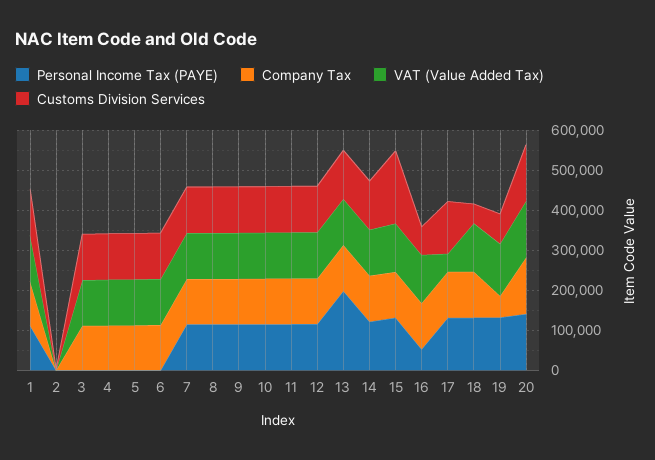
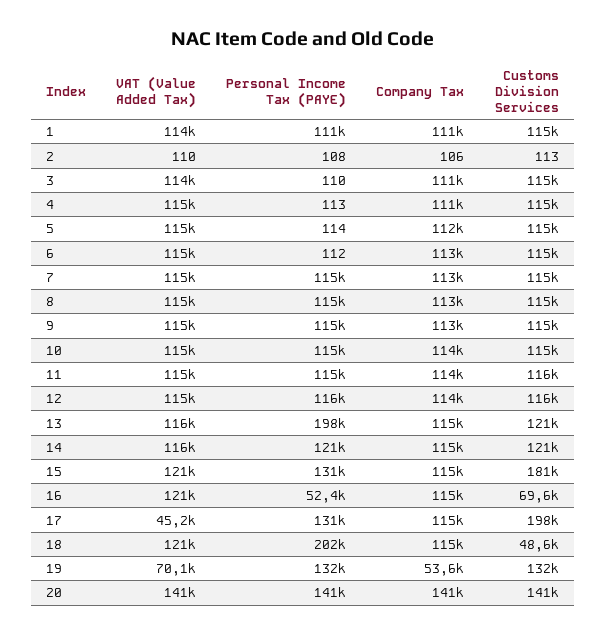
Customs Division Services, 17: 125000 -> 198000
Personal Income Tax (PAYE), 18: 125000 -> 202000
VAT (Value Added Tax), 19: 125000 -> 70100
Customs Division Services, 19: 75000 -> 132000

